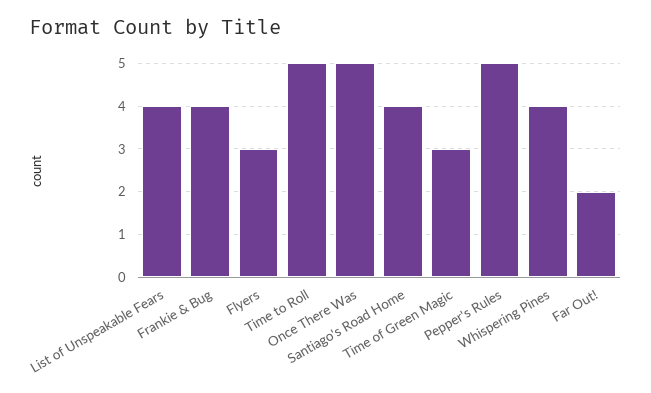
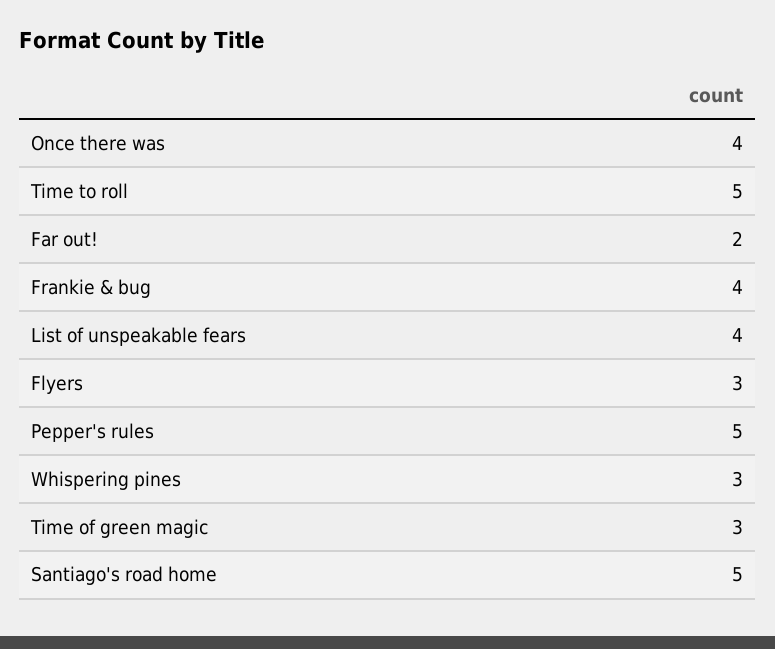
Once There Was: 5 -> 4
Santiago's Road Home: 4 -> 5
Whispering Pines: 4 -> 3

